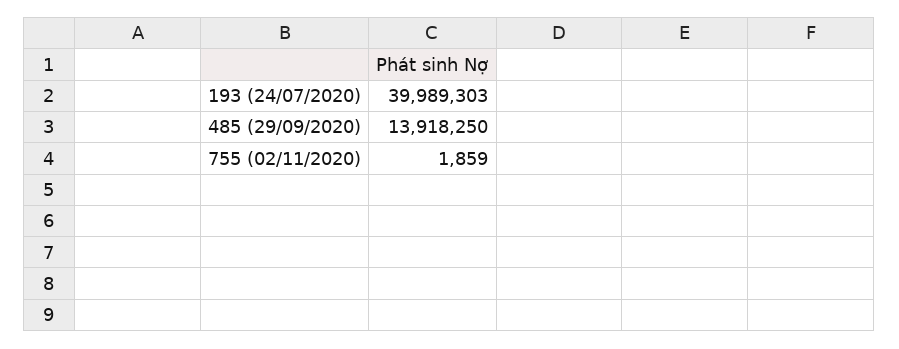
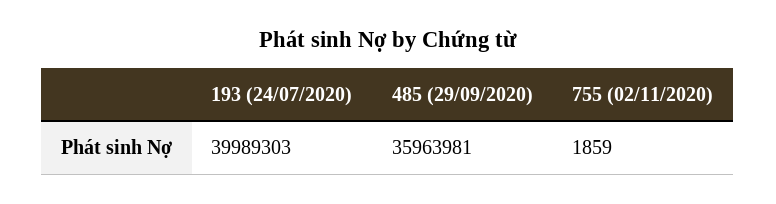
485 (29/09/2020): 13918250 -> 35963981

